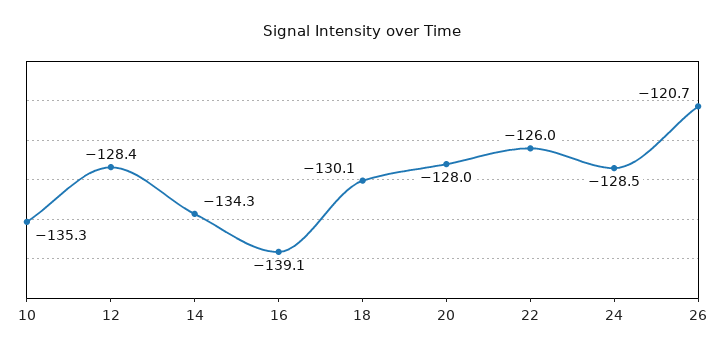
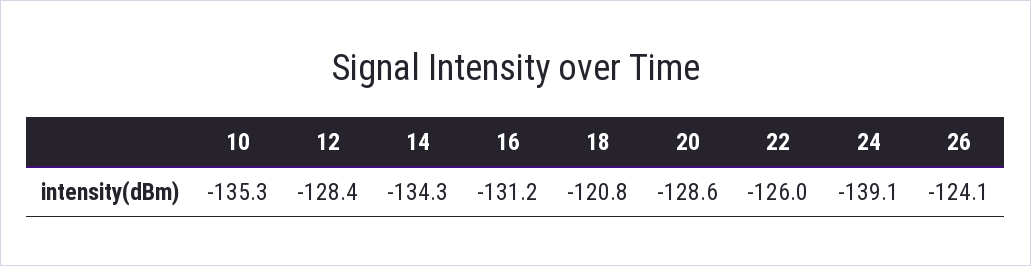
16: -139.1 -> -131.2
18: -130.1 -> -120.8
20: -128 -> -128.6
24: -128.5 -> -139.1
26: -120.7 -> -124.1

